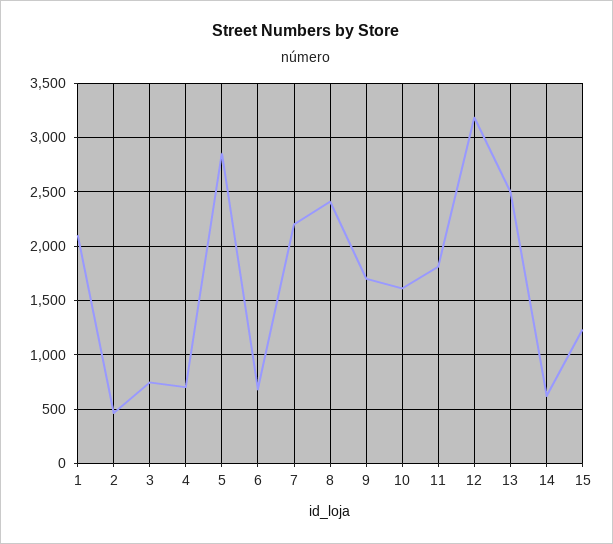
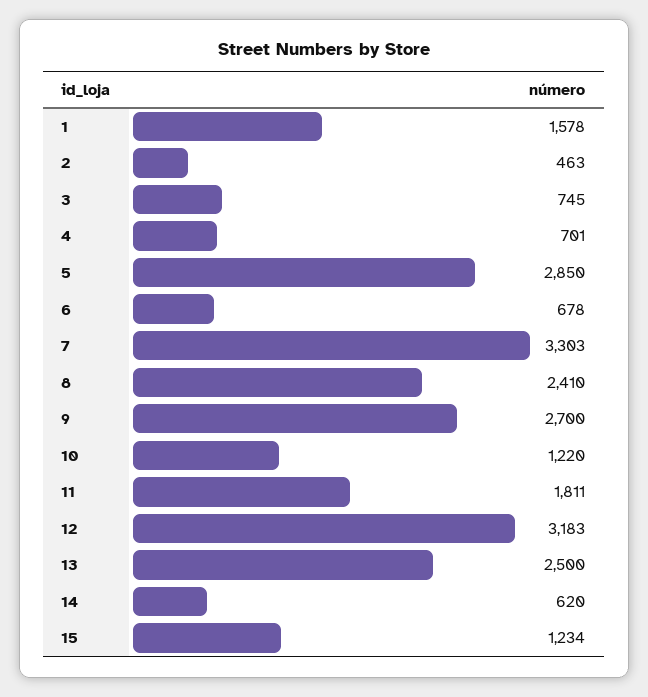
1: 2100 -> 1578
7: 2200 -> 3303
9: 1700 -> 2700
10: 1600 -> 1220

